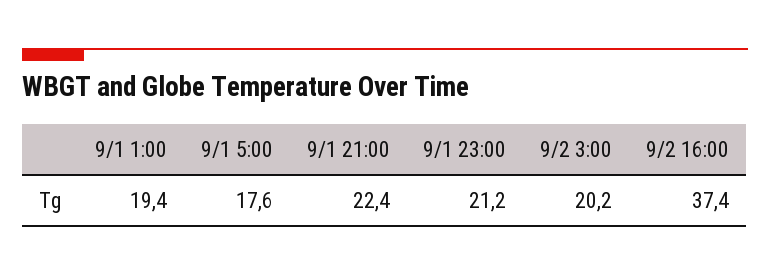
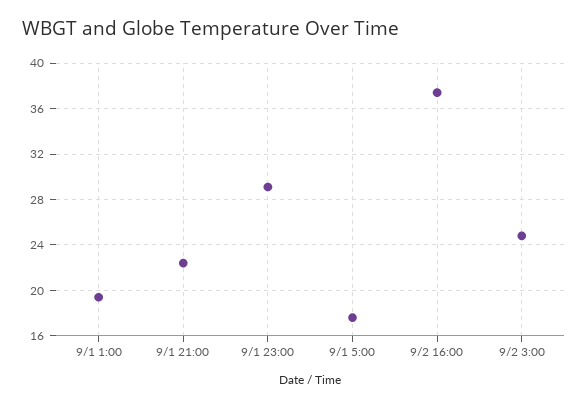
9/1 23:00: 21.2 -> 29
9/2 3:00: 20.2 -> 25

